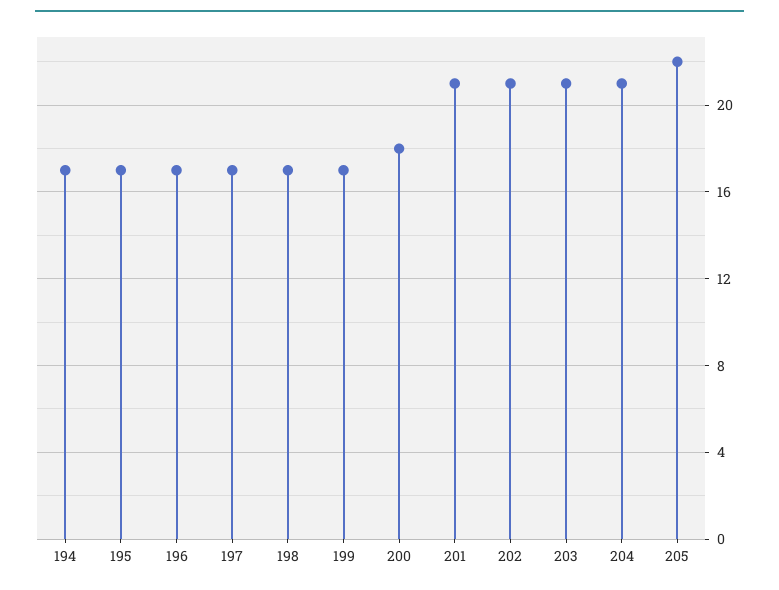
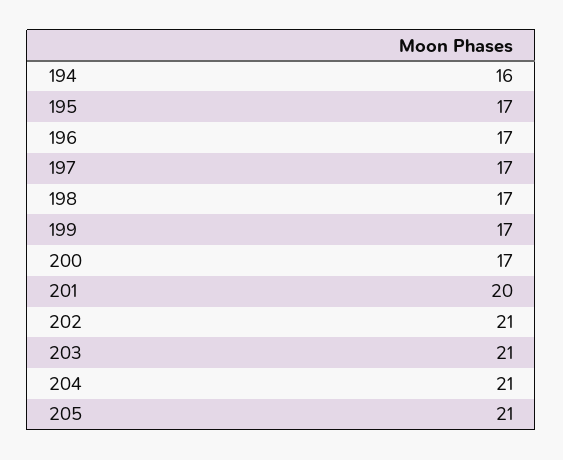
194: 17 -> 16
200: 18 -> 17
201: 21 -> 20
205: 22 -> 21

